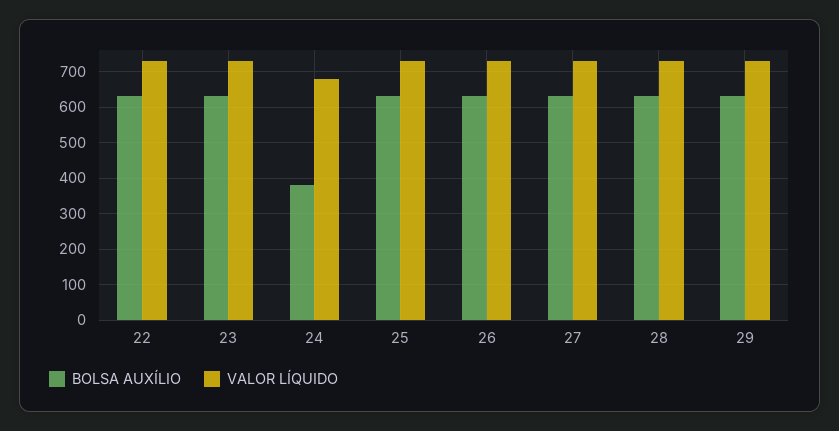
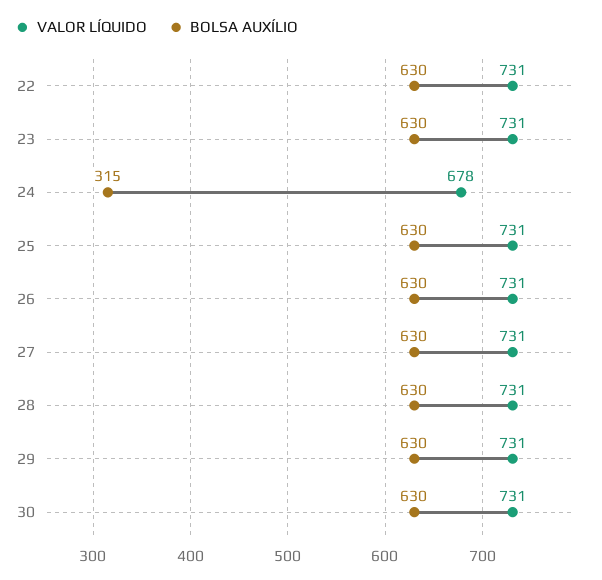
BOLSA AUXÍLIO, 24: 380 -> 315
VALOR LÍQUIDO, 30: none -> 731
BOLSA AUXÍLIO, 30: none -> 630

